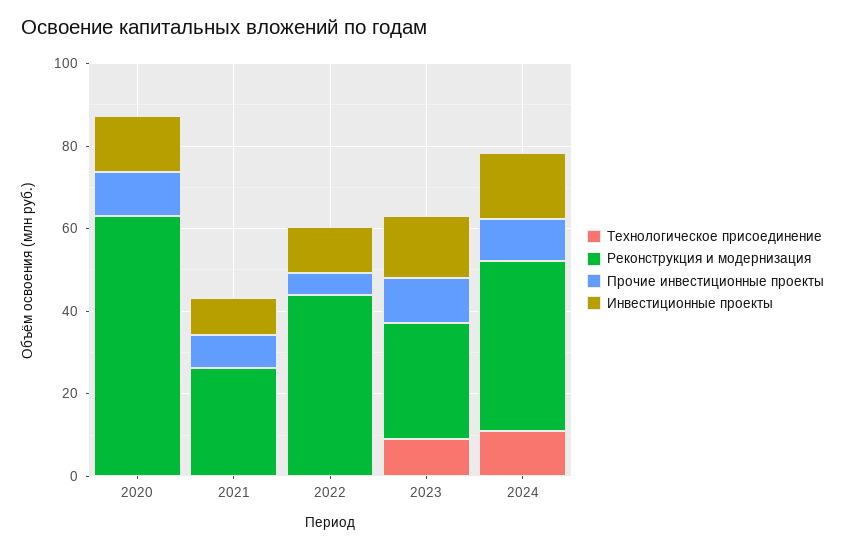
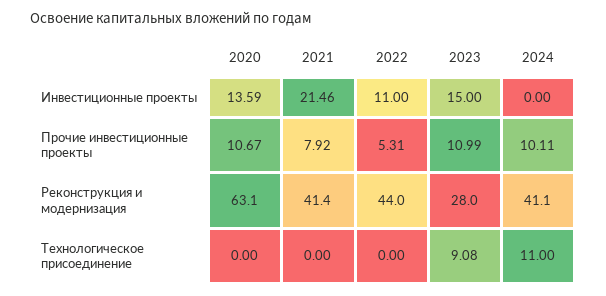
Реконструкция и модернизация, 2021: 25 -> 41.4
Инвестиционные проекты, 2021: 10 -> 21.46
Инвестиционные проекты, 2024: 15 -> 0

